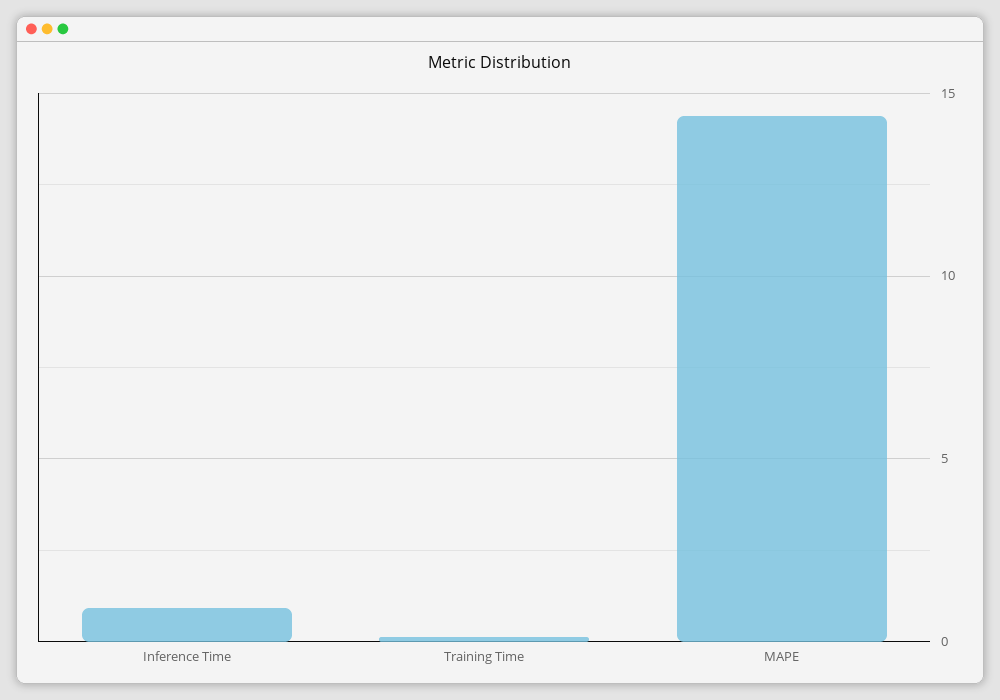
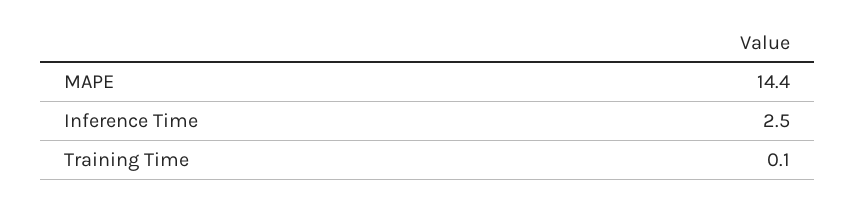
Inference Time: 1 -> 2.5

